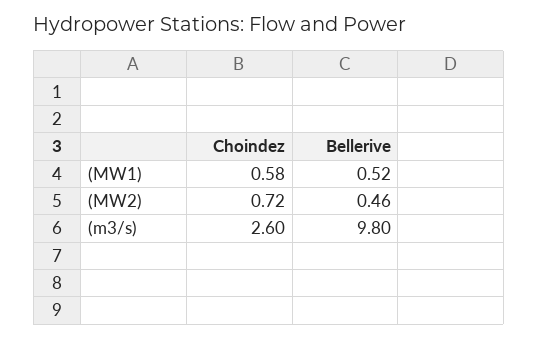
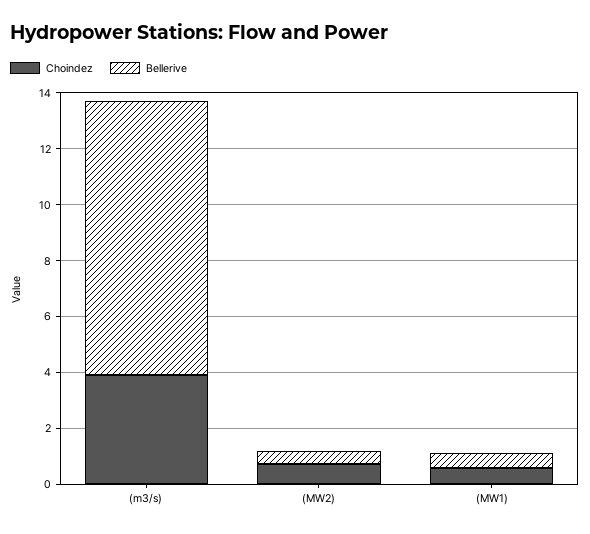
Choindez, (m3/s): 2.6 -> 4

